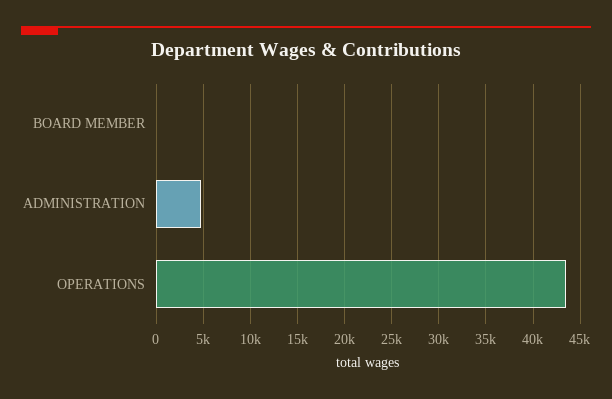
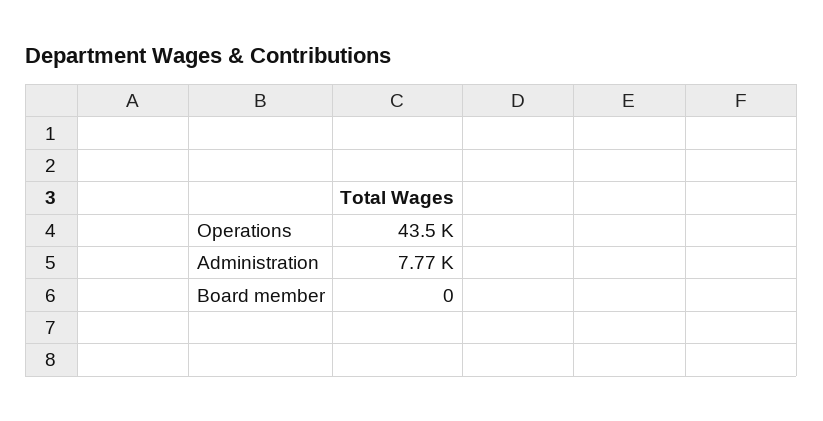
ADMINISTRATION: 5000 -> 7770

